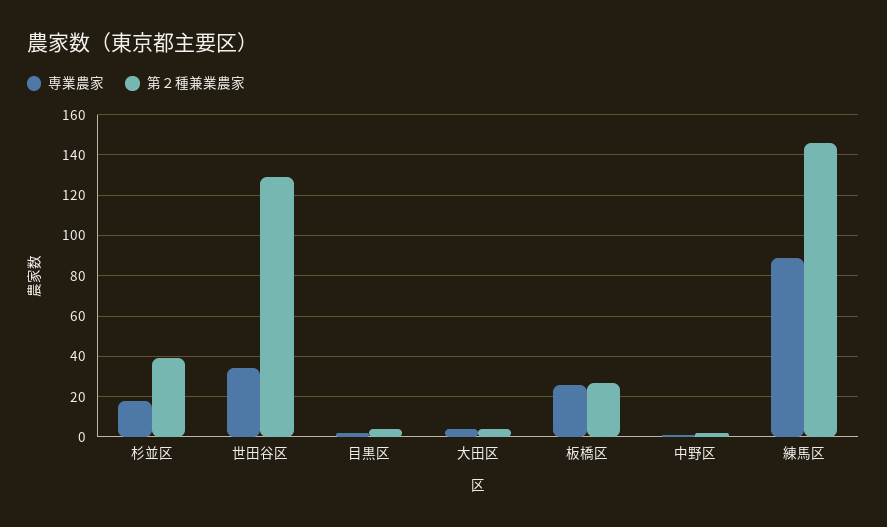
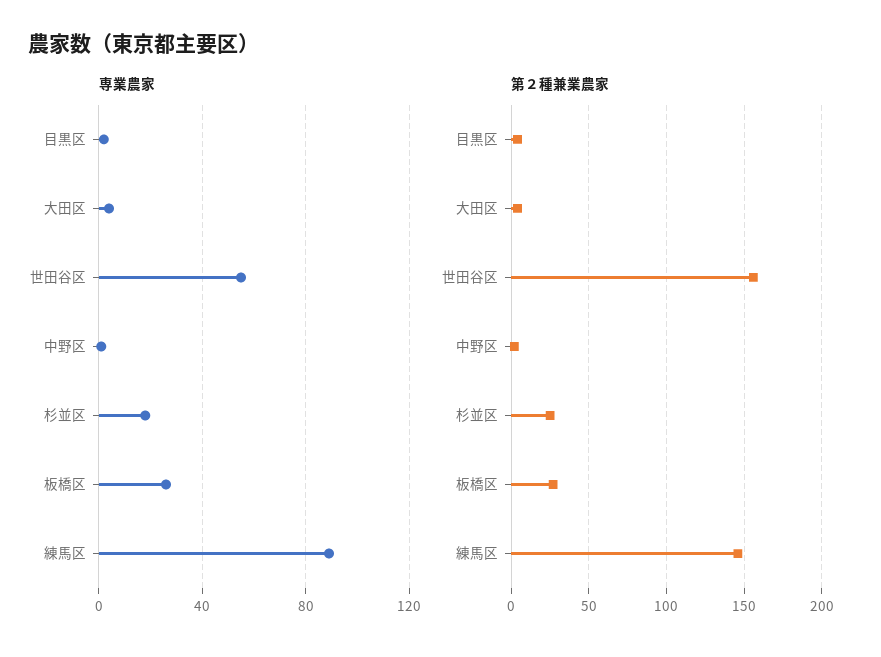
第２種兼業農家, 杉並区: 40 -> 25
専業農家, 世田谷区: 35 -> 55
第２種兼業農家, 世田谷区: 130 -> 155

